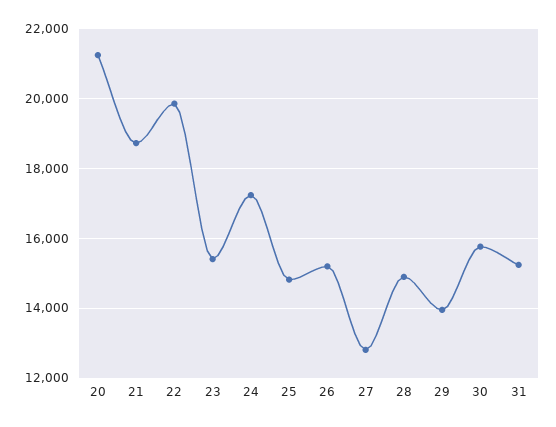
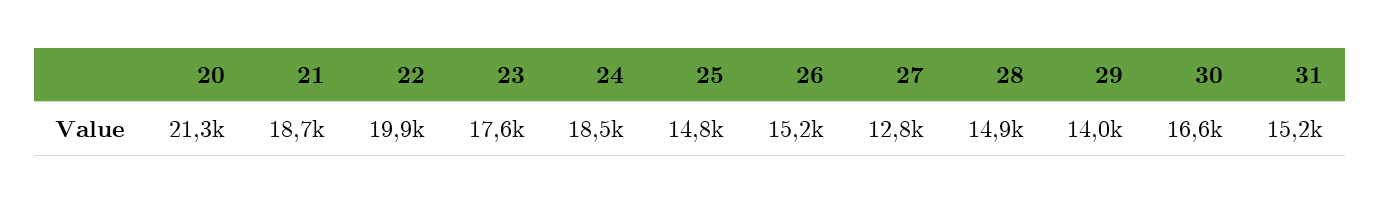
23: 15400 -> 17600
24: 17200 -> 18500
30: 15800 -> 16600

